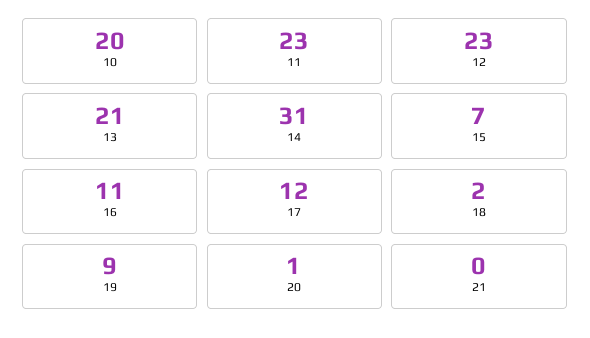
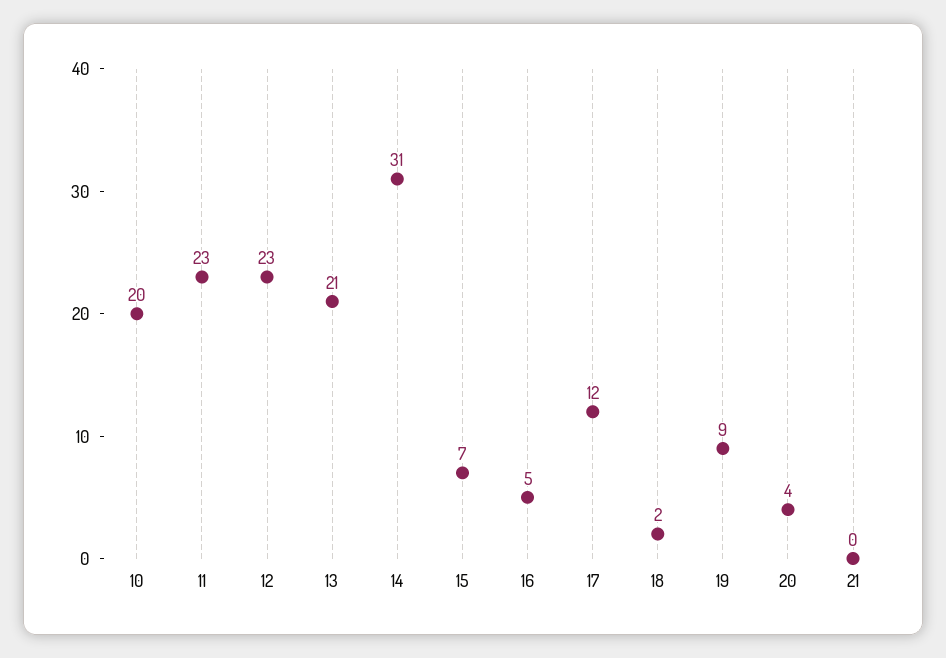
16: 11 -> 5
20: 1 -> 4

